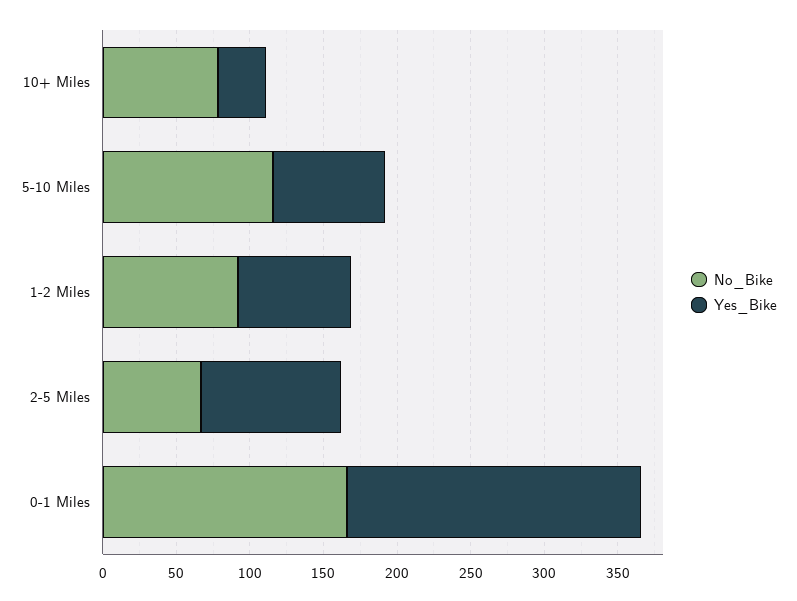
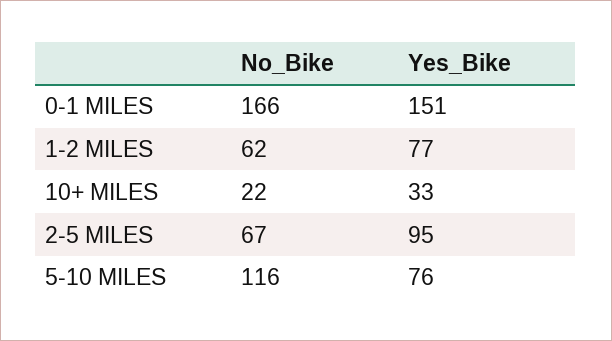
No_Bike, 10+ Miles: 80 -> 22
No_Bike, 1-2 Miles: 90 -> 62
Yes_Bike, 0-1 Miles: 200 -> 151

